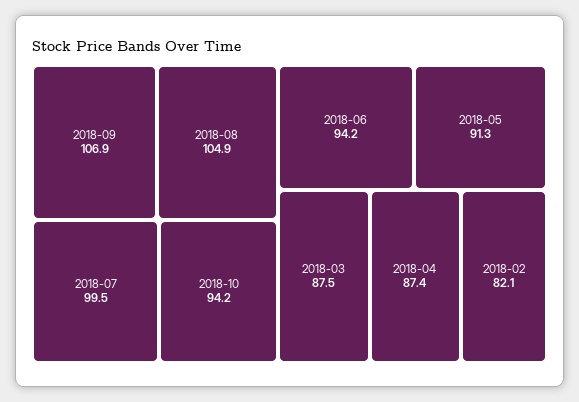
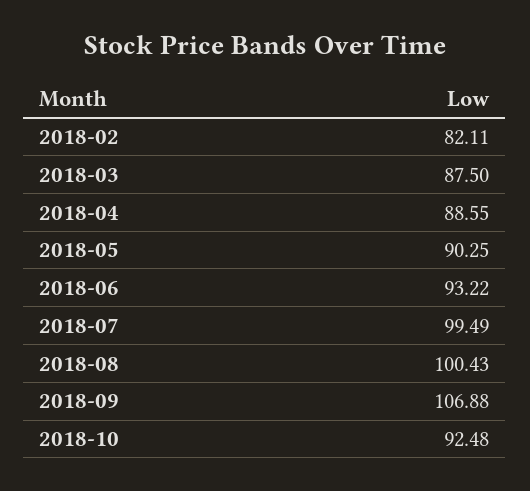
2018-08: 104.9 -> 100.43
2018-10: 94.2 -> 92.48
2018-06: 94.2 -> 93.22
2018-05: 91.3 -> 90.25
2018-04: 87.4 -> 88.55

